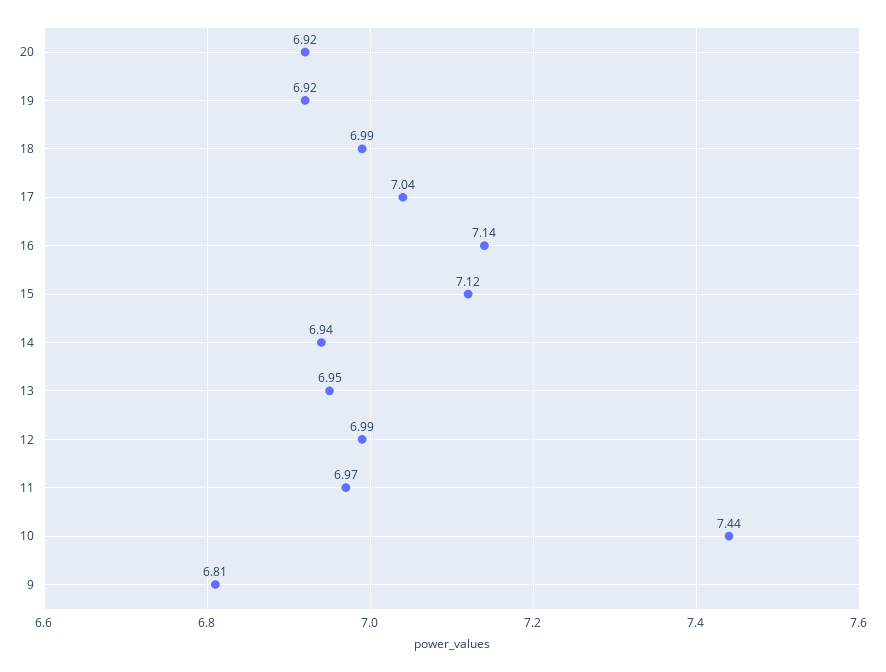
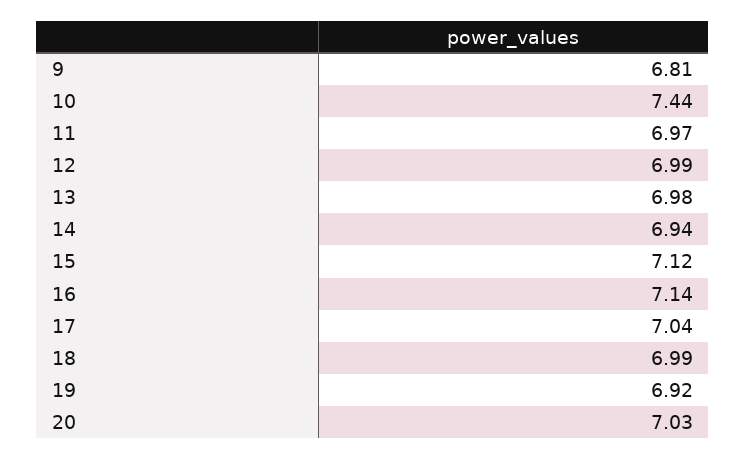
20: 6.92 -> 7.03
13: 6.95 -> 6.98

